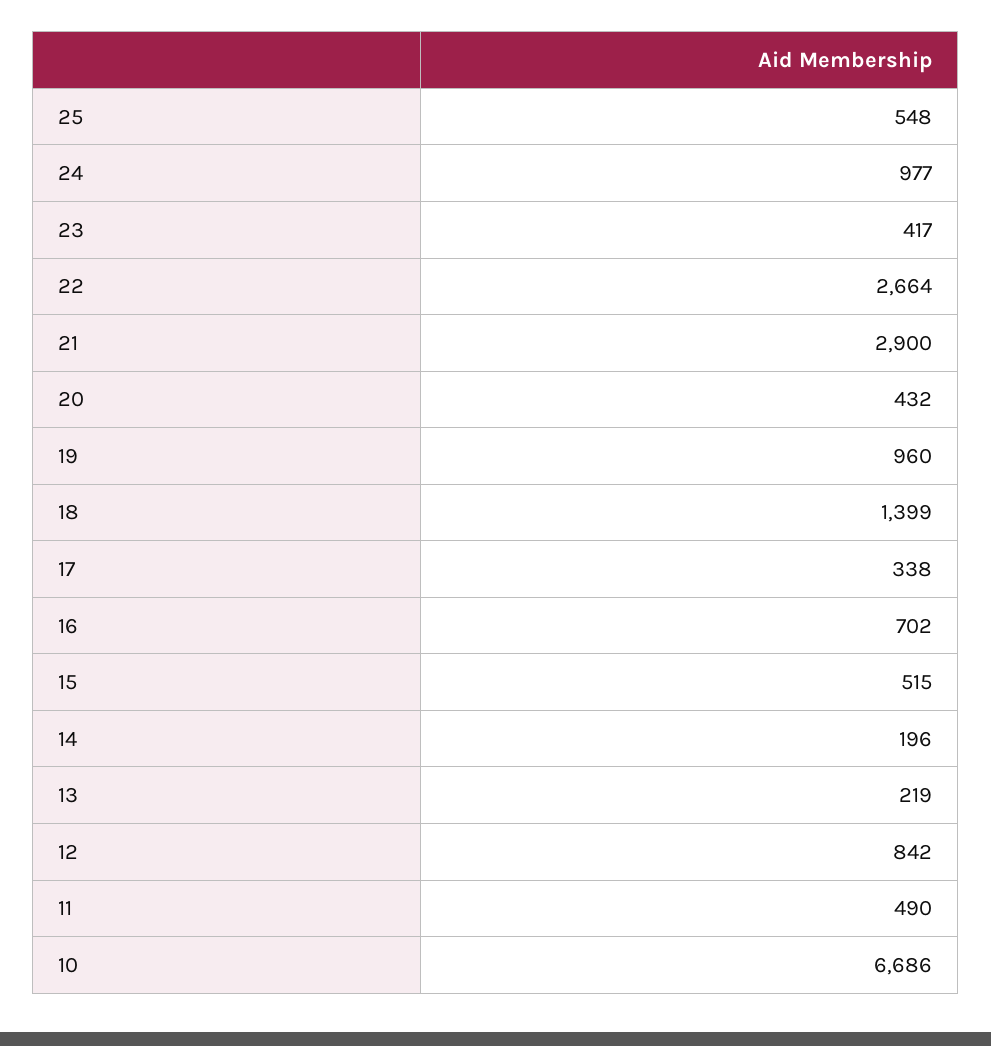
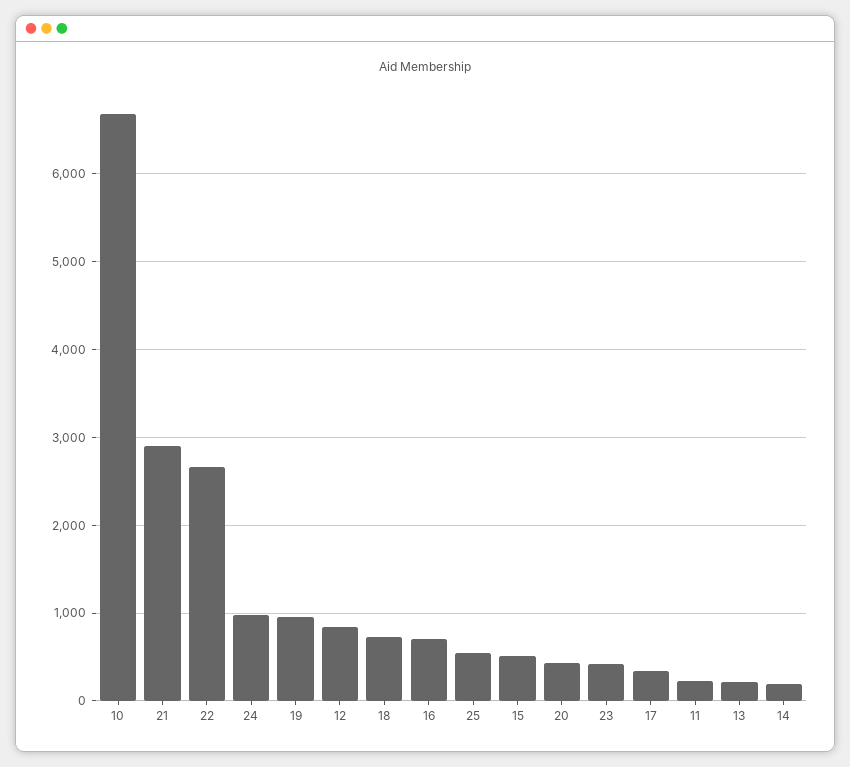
18: 1399 -> 700
11: 490 -> 200

